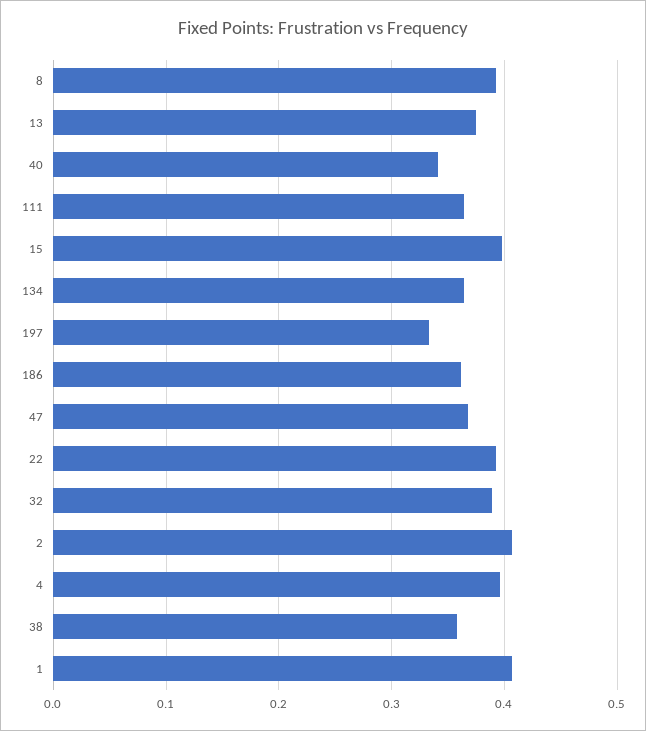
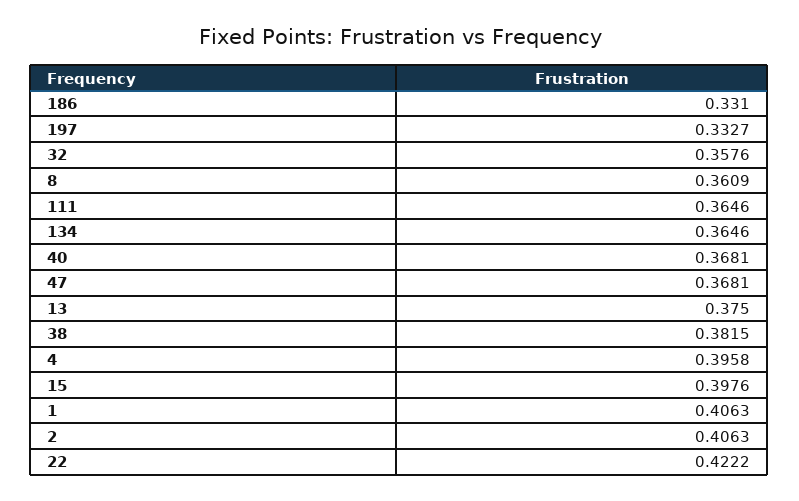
8: 0.39 -> 0.3609
40: 0.34 -> 0.3681
186: 0.36 -> 0.331
22: 0.39 -> 0.4222
32: 0.39 -> 0.3576
38: 0.36 -> 0.3815

